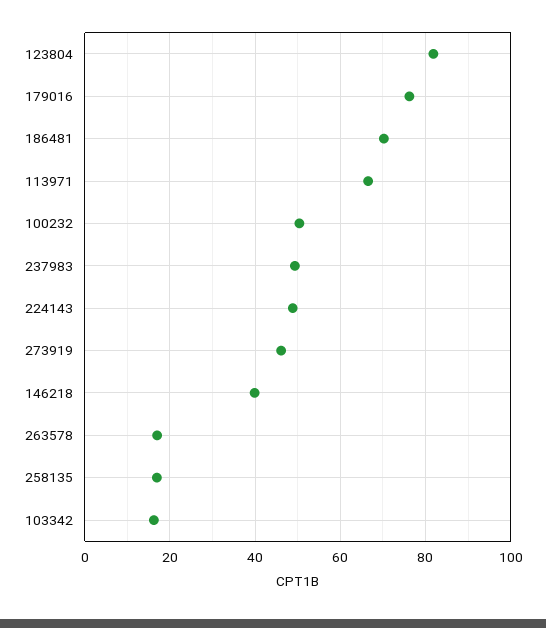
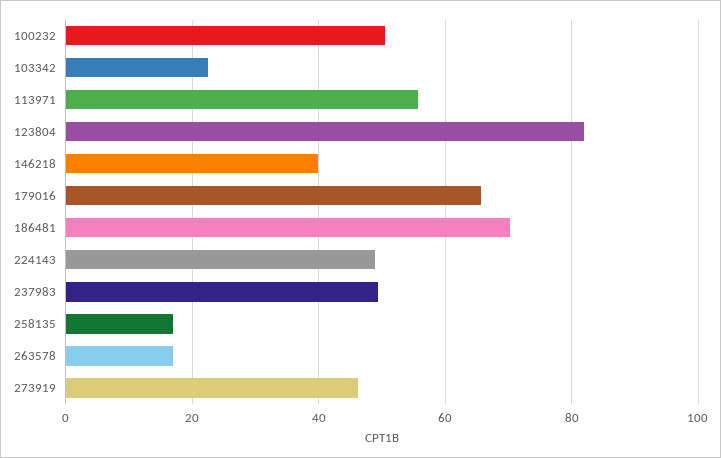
179016: 76 -> 66
113971: 66 -> 56
103342: 16 -> 22

